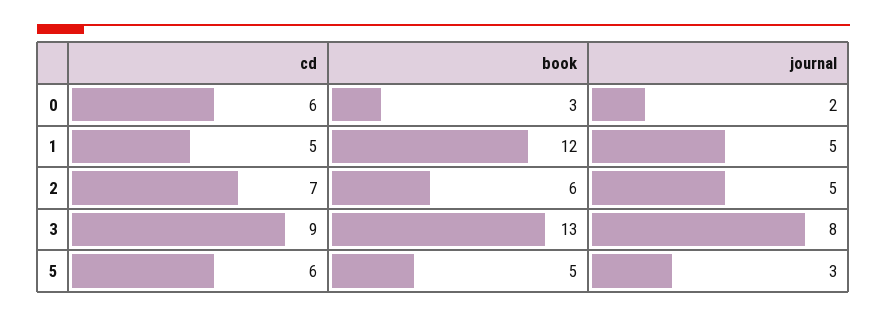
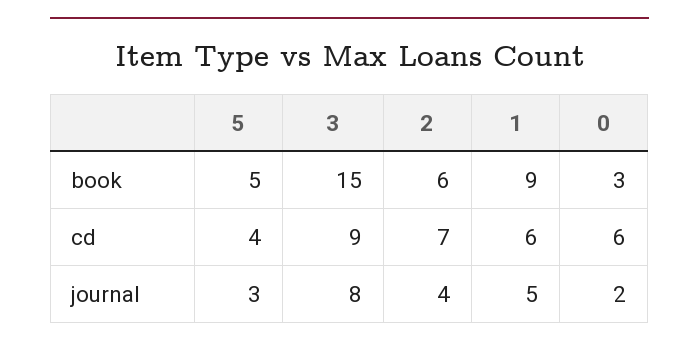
cd, 1: 5 -> 6
book, 1: 12 -> 9
journal, 2: 5 -> 4
book, 3: 13 -> 15
cd, 5: 6 -> 4

